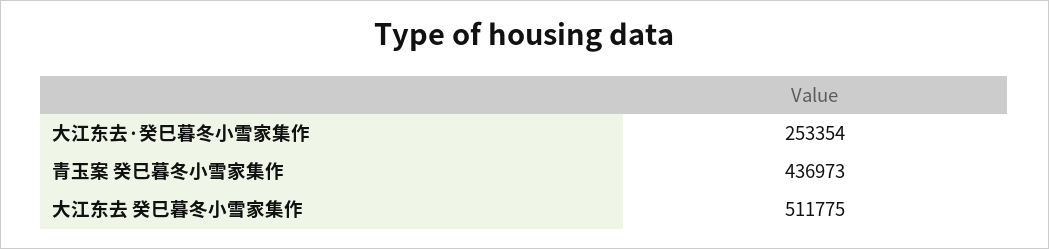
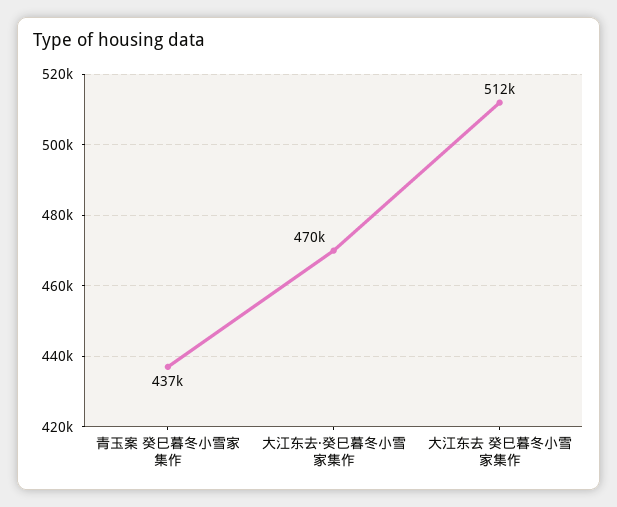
大江东去·癸巳暮冬小雪家集作: 253354 -> 470000

